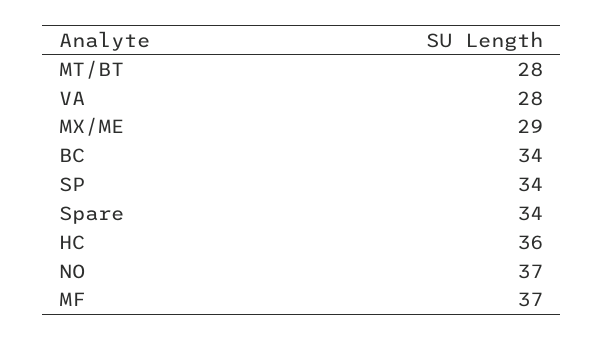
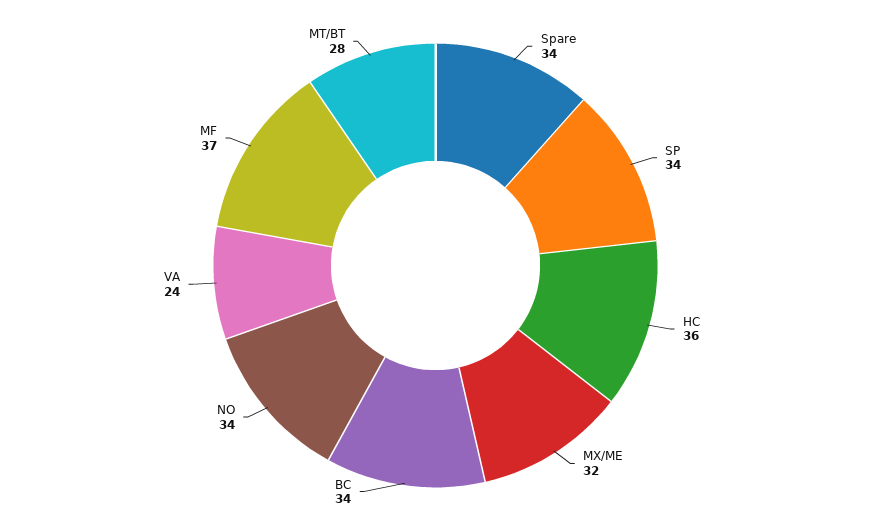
VA: 28 -> 24
MX/ME: 29 -> 32
NO: 37 -> 34

